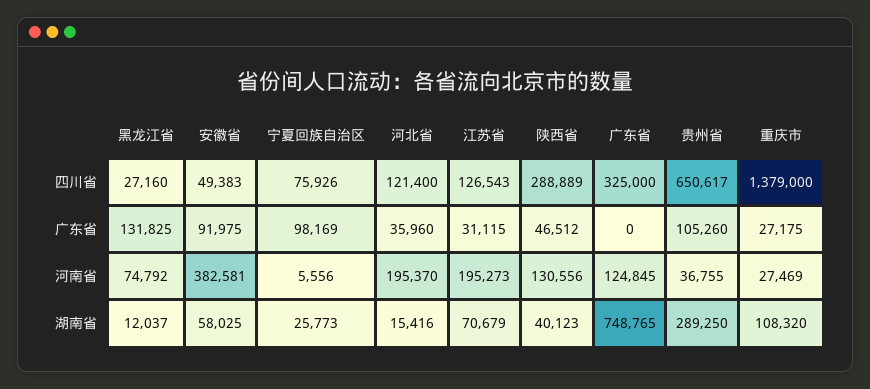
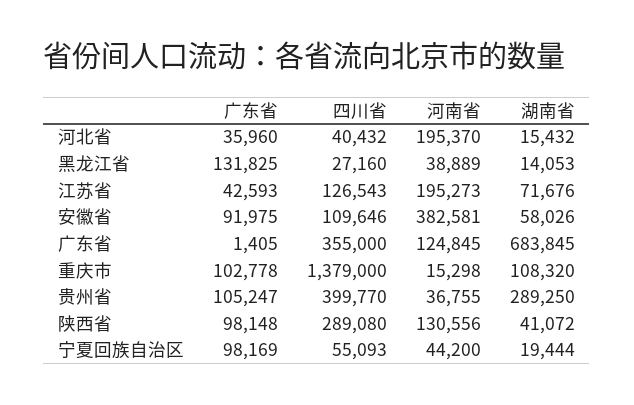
安徽省, 四川省: 49383 -> 109646
宁夏回族自治区, 四川省: 75926 -> 55093
河北省, 四川省: 121400 -> 40432
陕西省, 四川省: 288889 -> 289080
广东省, 四川省: 325000 -> 355000
贵州省, 四川省: 650617 -> 399770
江苏省, 广东省: 31115 -> 42593
陕西省, 广东省: 46512 -> 98148
广东省, 广东省: 0 -> 1405
贵州省, 广东省: 105260 -> 105247
重庆市, 广东省: 27175 -> 102778
黑龙江省, 河南省: 74792 -> 38889
宁夏回族自治区, 河南省: 5556 -> 44200
重庆市, 河南省: 27469 -> 15298
黑龙江省, 湖南省: 12037 -> 14053
安徽省, 湖南省: 58025 -> 58026
宁夏回族自治区, 湖南省: 25773 -> 19444
河北省, 湖南省: 15416 -> 15432
江苏省, 湖南省: 70679 -> 71676
陕西省, 湖南省: 40123 -> 41072
广东省, 湖南省: 748765 -> 683845

